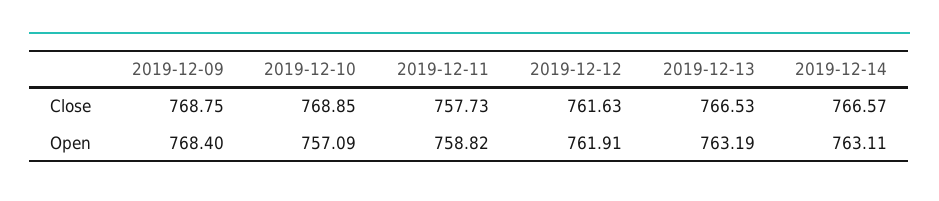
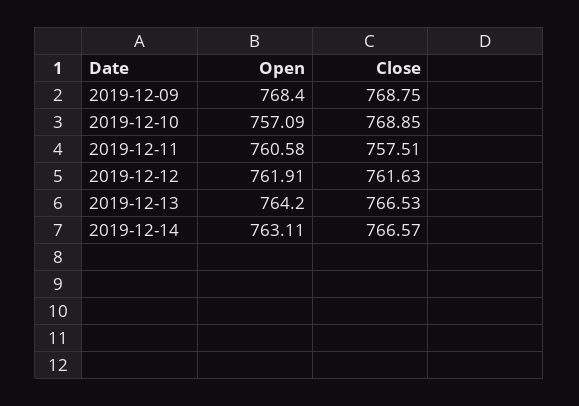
2019-12-11, Close: 757.73 -> 757.51
2019-12-11, Open: 758.82 -> 760.58
2019-12-13, Open: 763.19 -> 764.2

